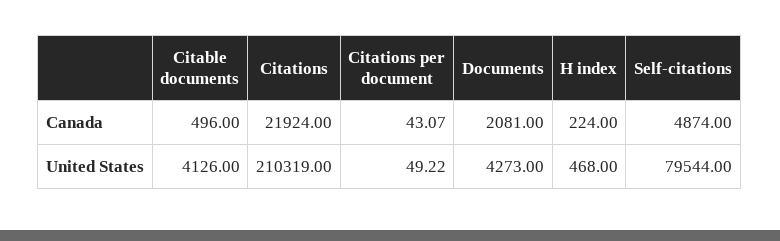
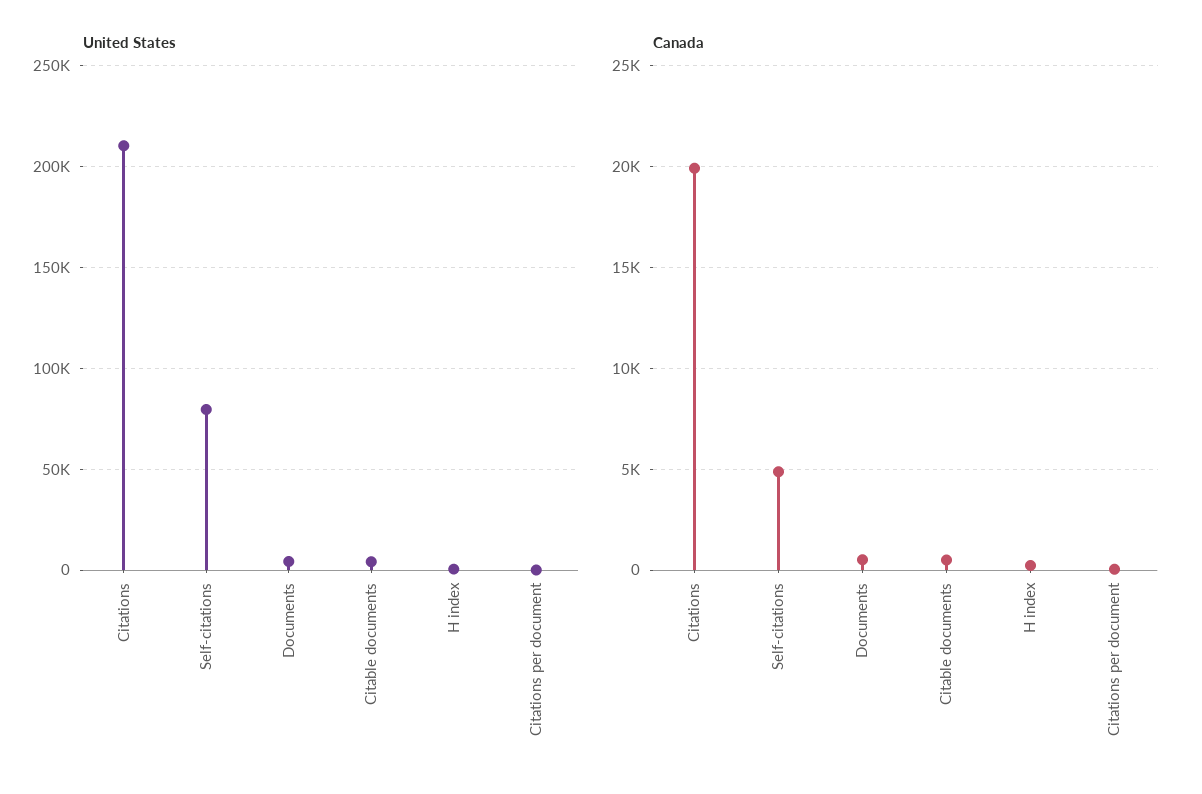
Canada, Citations: 21924 -> 20000
Canada, Documents: 2081 -> 500

